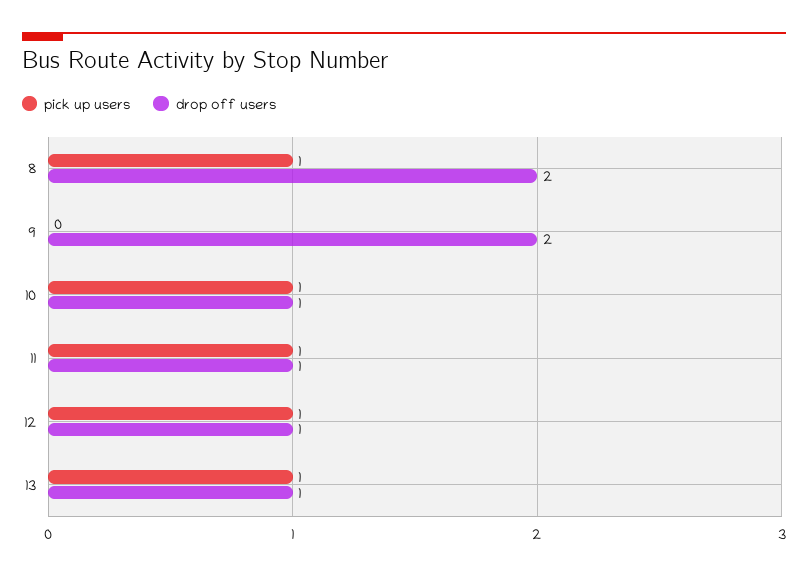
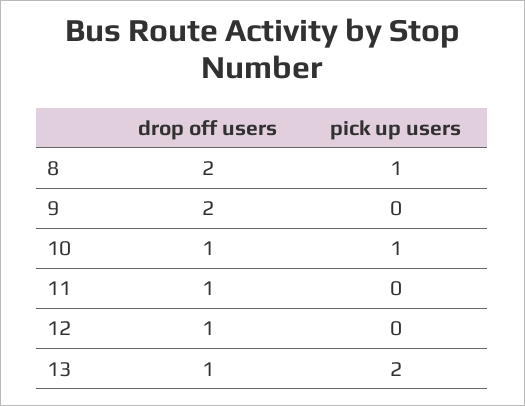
pick up users, 11: 1 -> 0
pick up users, 12: 1 -> 0
pick up users, 13: 1 -> 2

